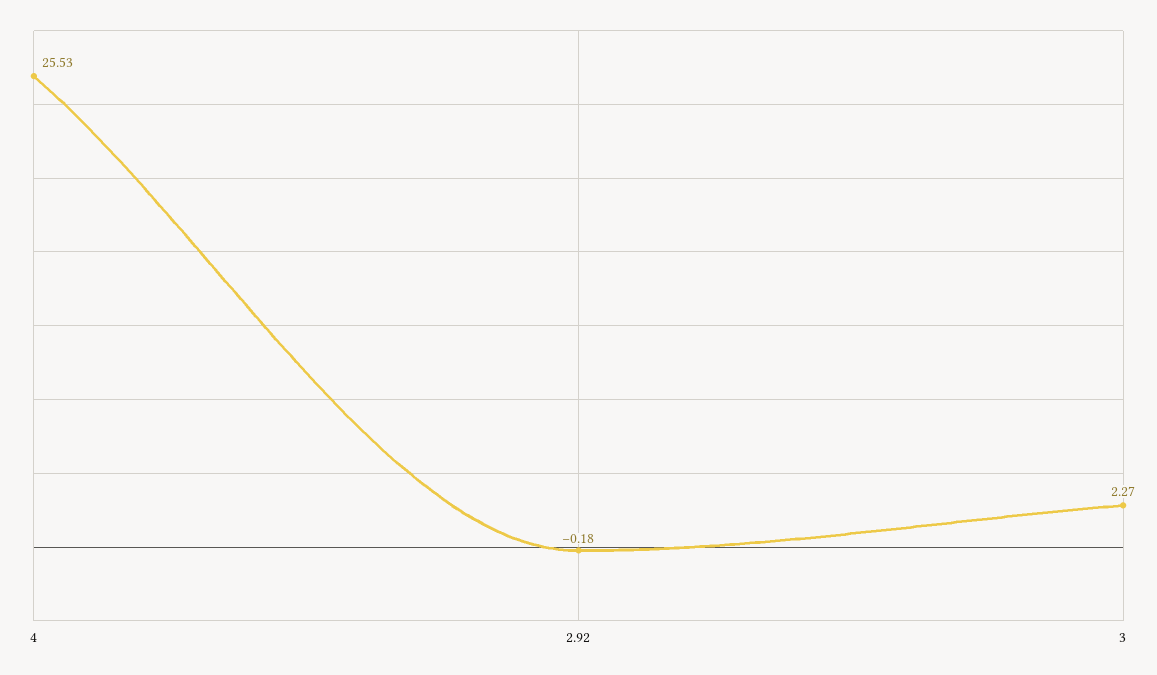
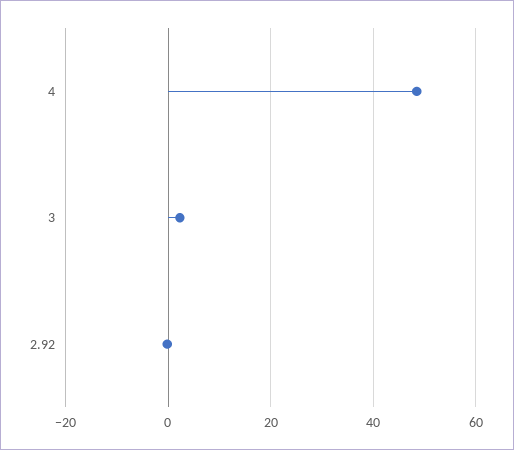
4: 25.53 -> 48

